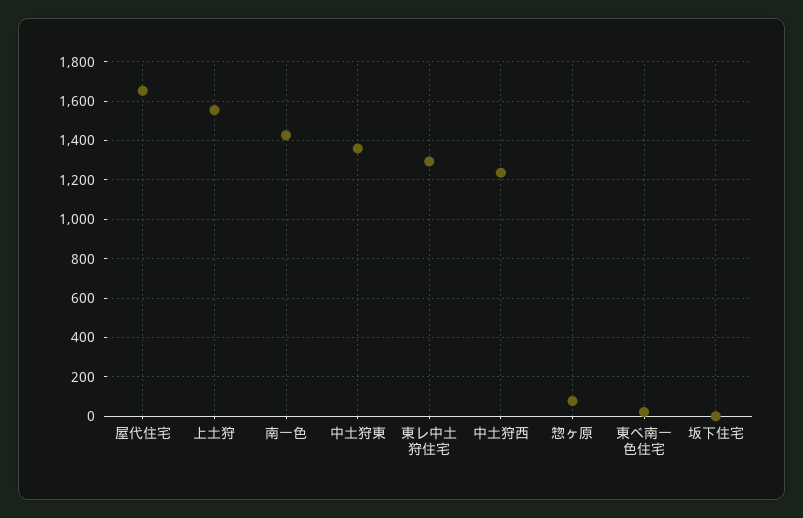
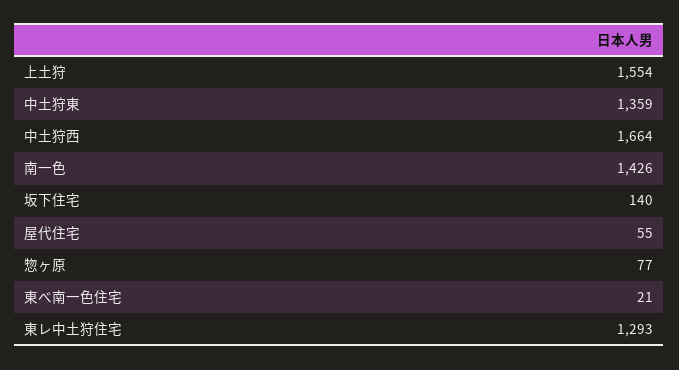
屋代住宅: 1650 -> 55
中土狩西: 1250 -> 1664
坂下住宅: 0 -> 140

